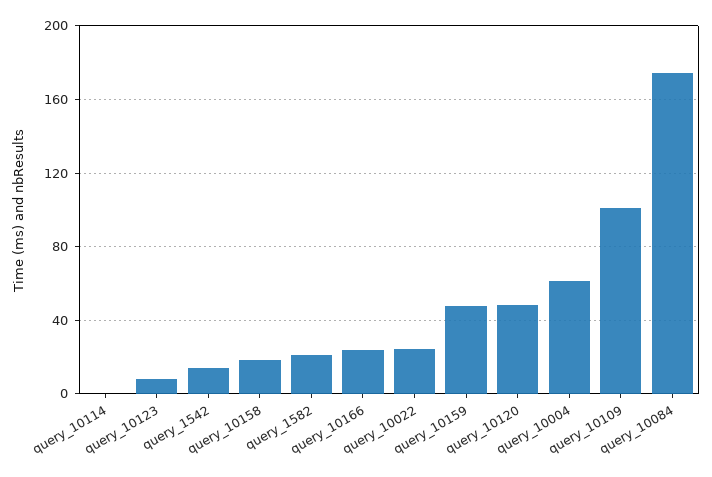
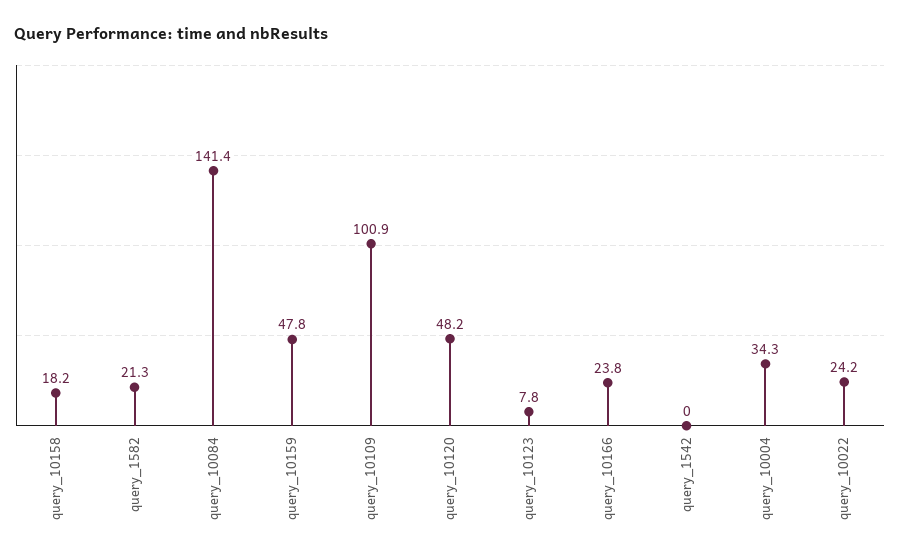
query_10114: 0 -> none
query_1542: 15 -> 0
query_10004: 60 -> 34.3
query_10084: 175 -> 141.4

